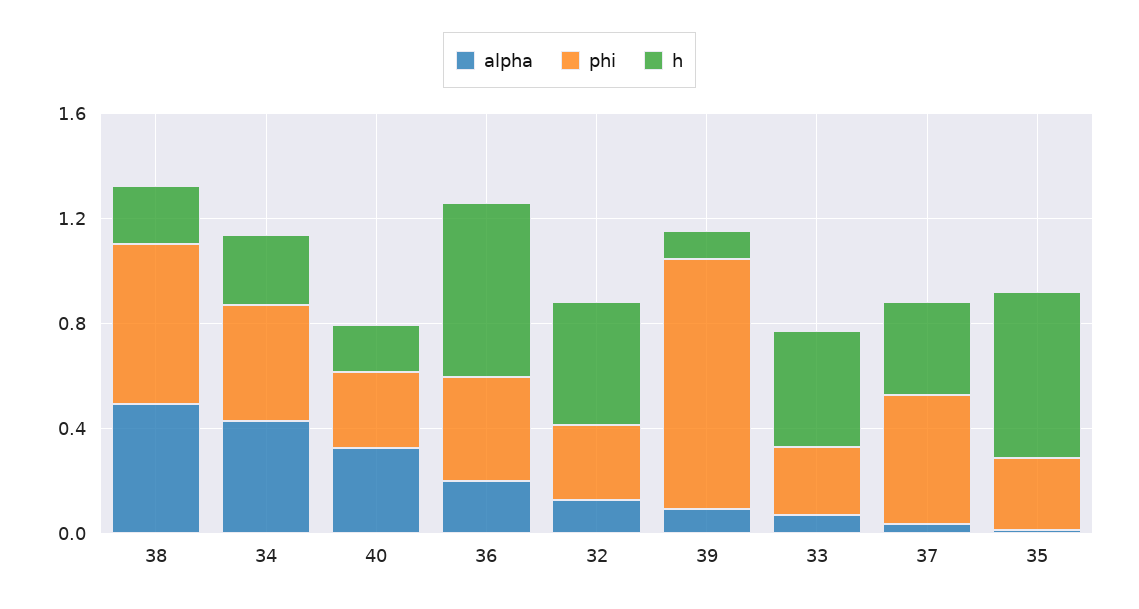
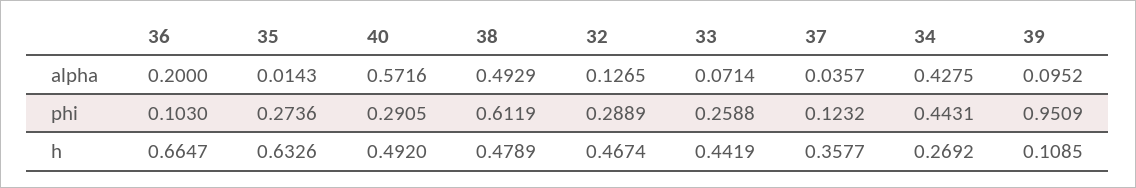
h, 38: 0.2 -> 0.4789
alpha, 40: 0.3 -> 0.5716
h, 40: 0.2 -> 0.492
phi, 36: 0.4 -> 0.103
phi, 37: 0.5 -> 0.1232

